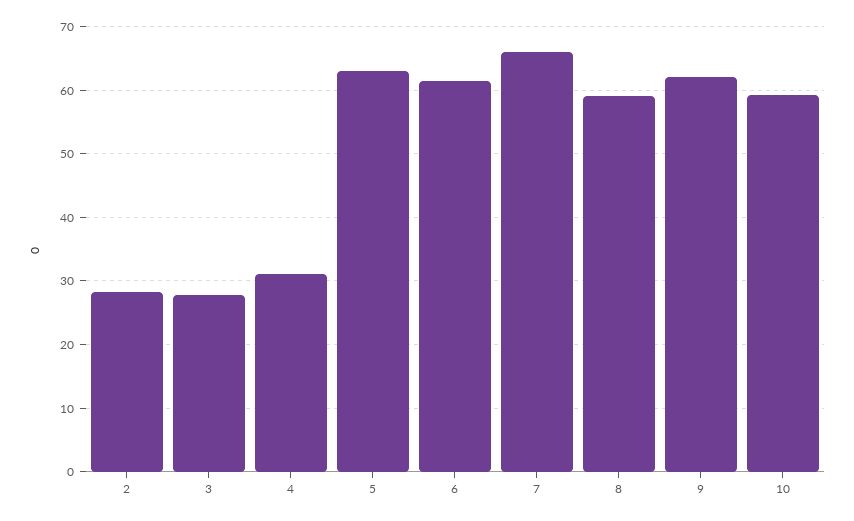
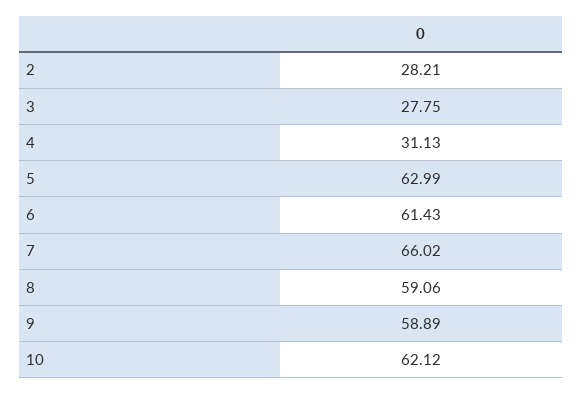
9: 62 -> 58.89
10: 59 -> 62.12

